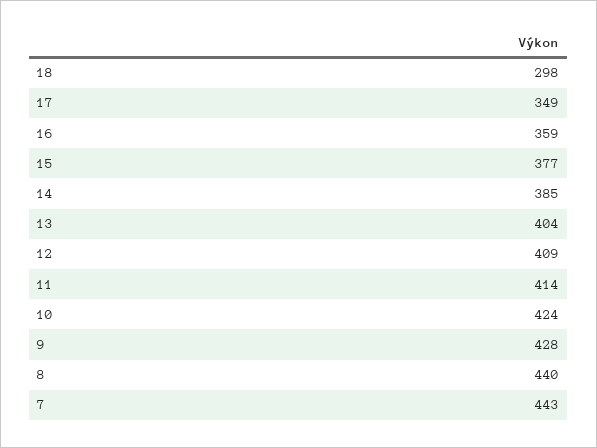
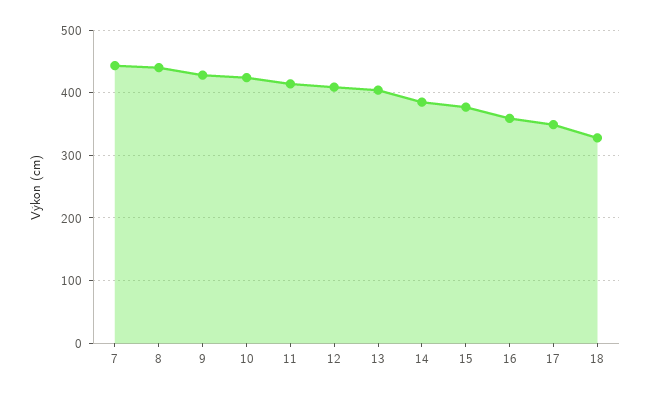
18: 298 -> 330

